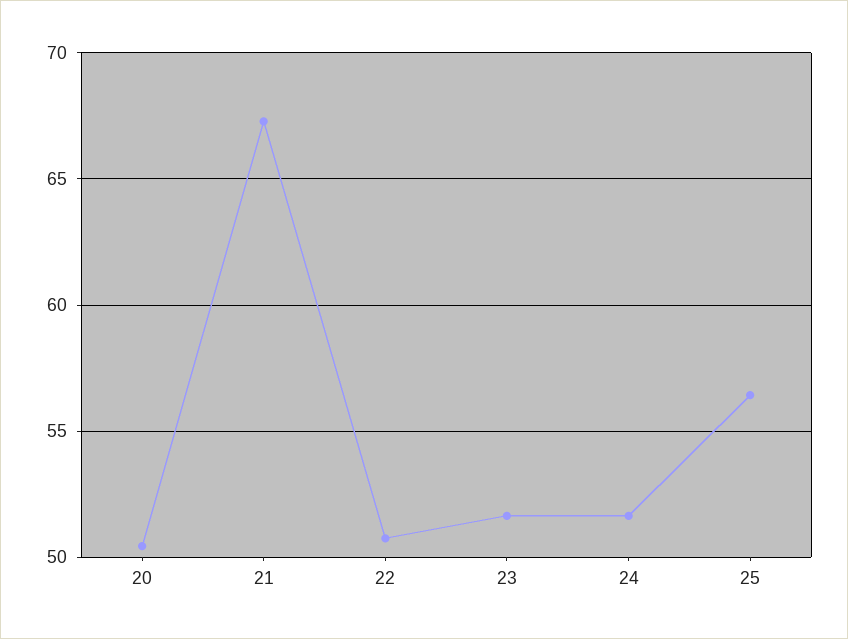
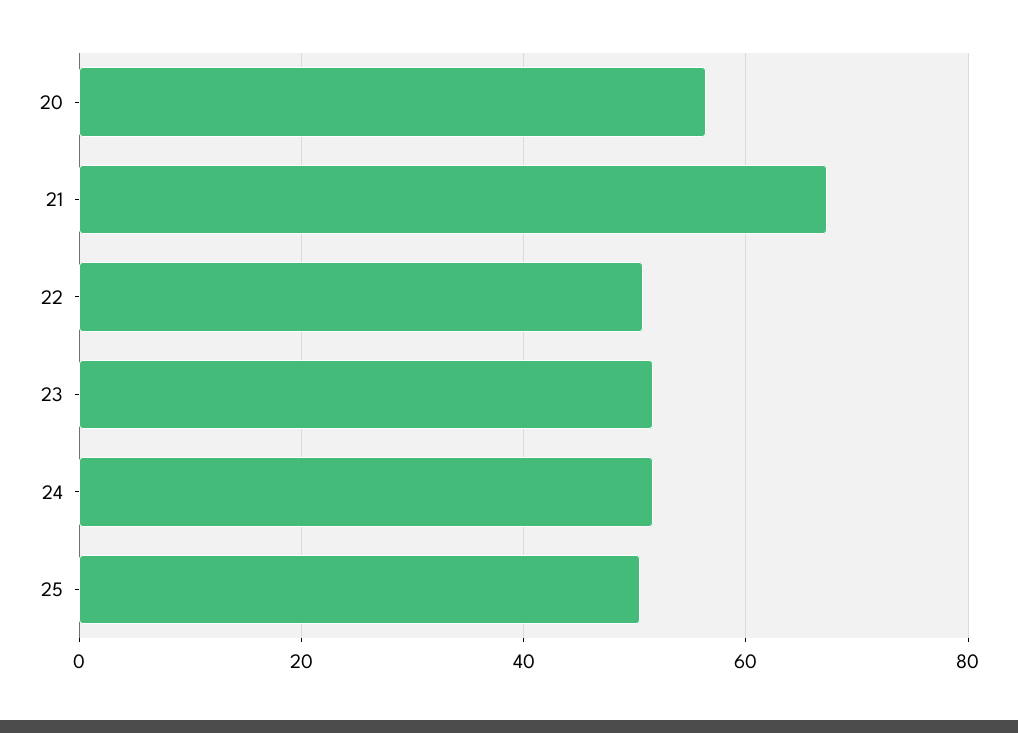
20: 50.5 -> 56
25: 56.5 -> 50

